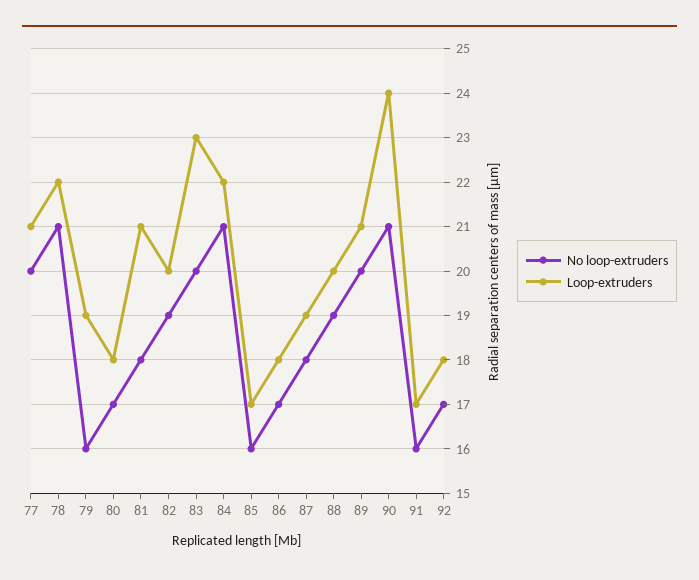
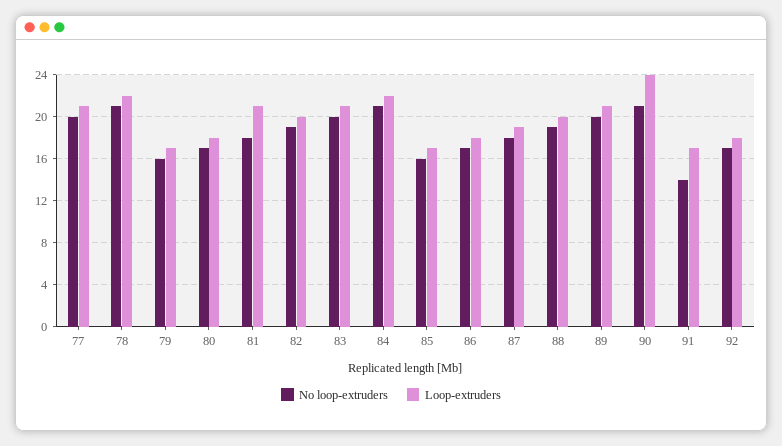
Loop-extruders, 79: 19 -> 17
Loop-extruders, 83: 23 -> 21
No loop-extruders, 91: 16 -> 14

